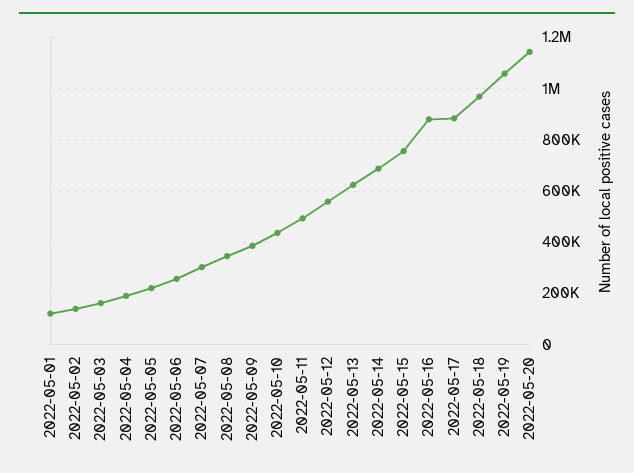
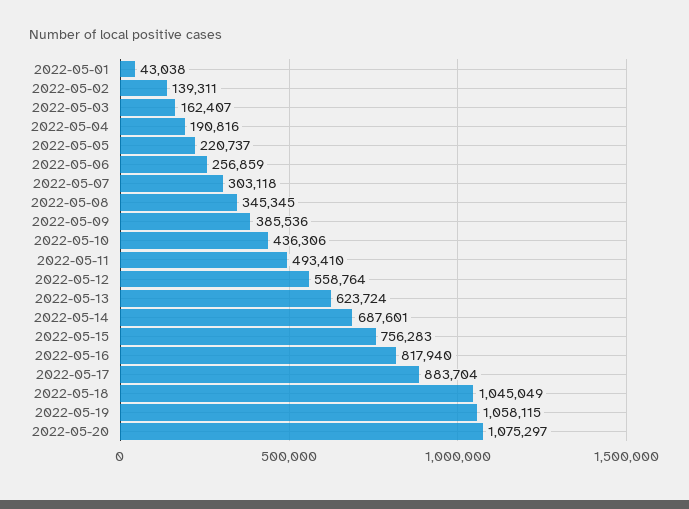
2022-05-01: 125000 -> 43038
2022-05-16: 875000 -> 817940
2022-05-18: 975000 -> 1045049
2022-05-20: 1150000 -> 1075297

